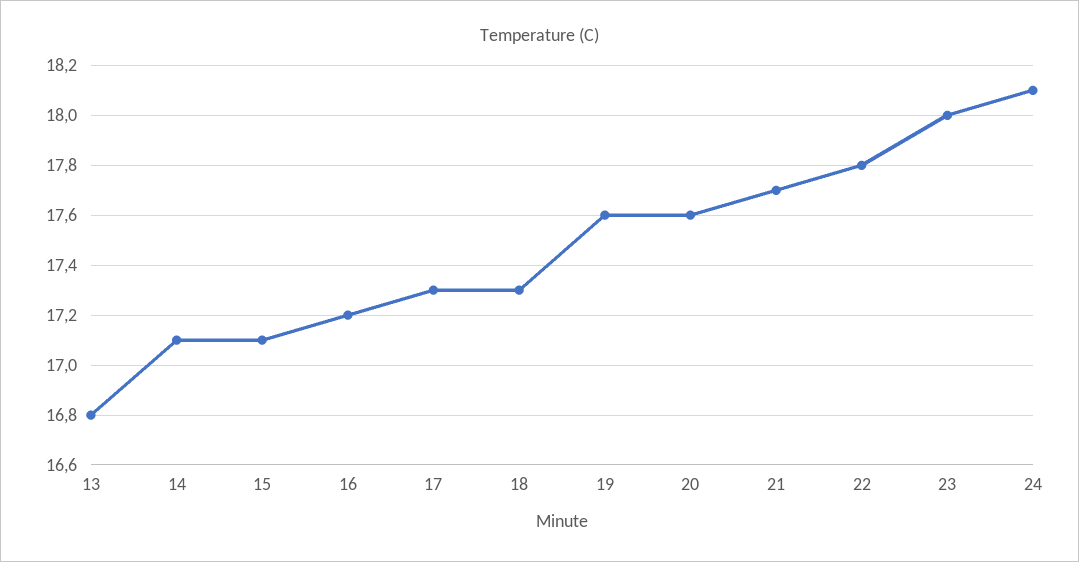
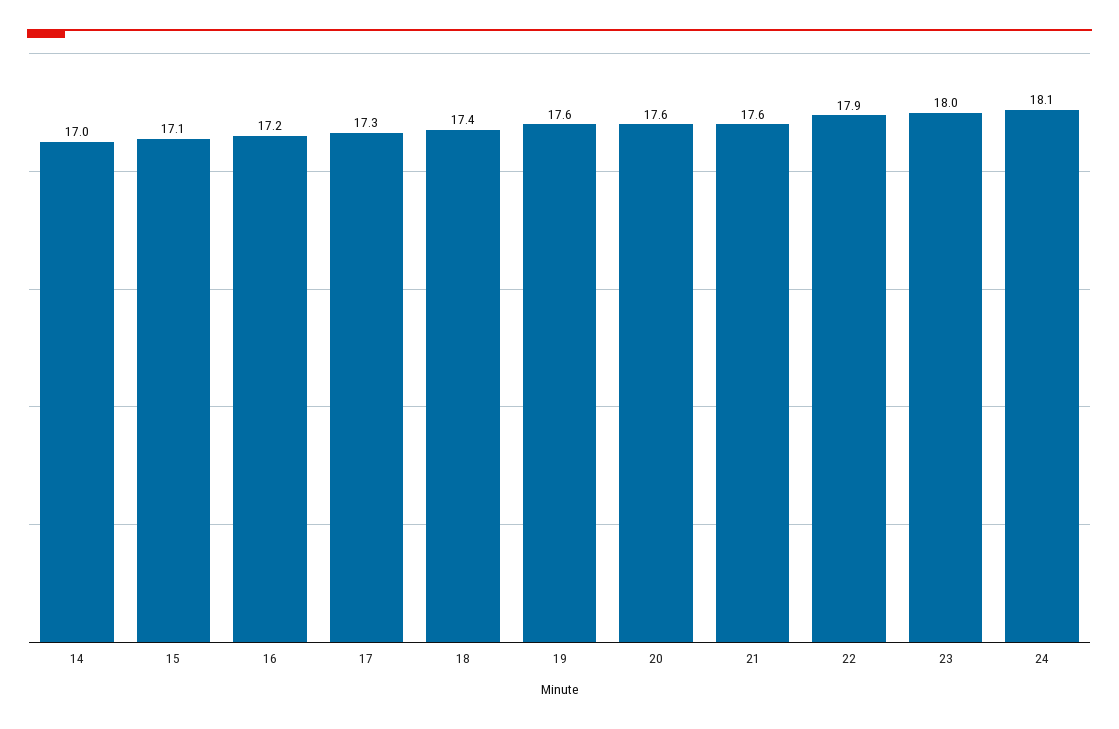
13: 16.8 -> none
14: 17.1 -> 17
18: 17.3 -> 17.4
21: 17.7 -> 17.6
22: 17.8 -> 17.9

